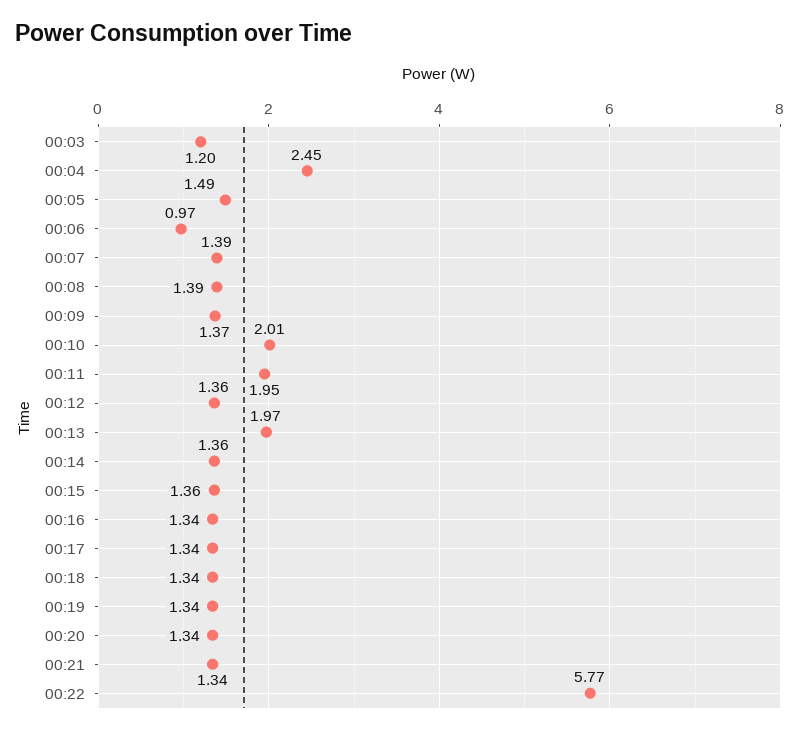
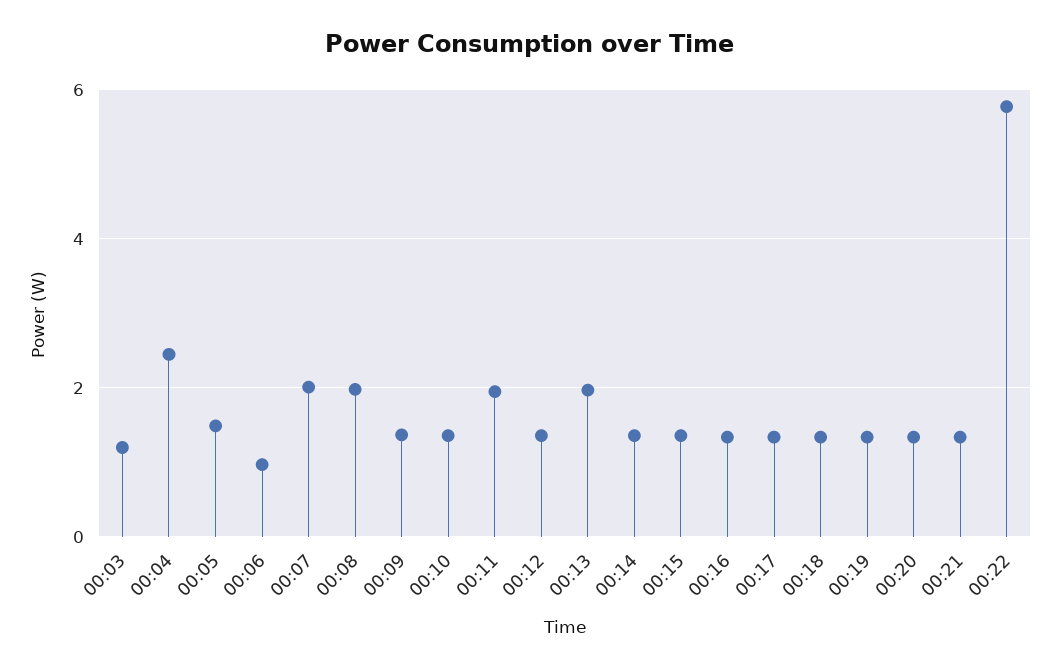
00:07: 1.39 -> 2
00:08: 1.39 -> 2
00:10: 2.01 -> 1.4

